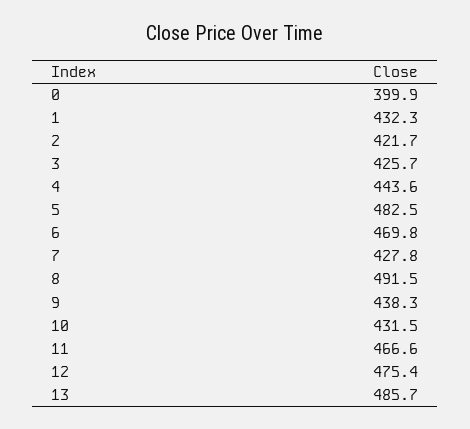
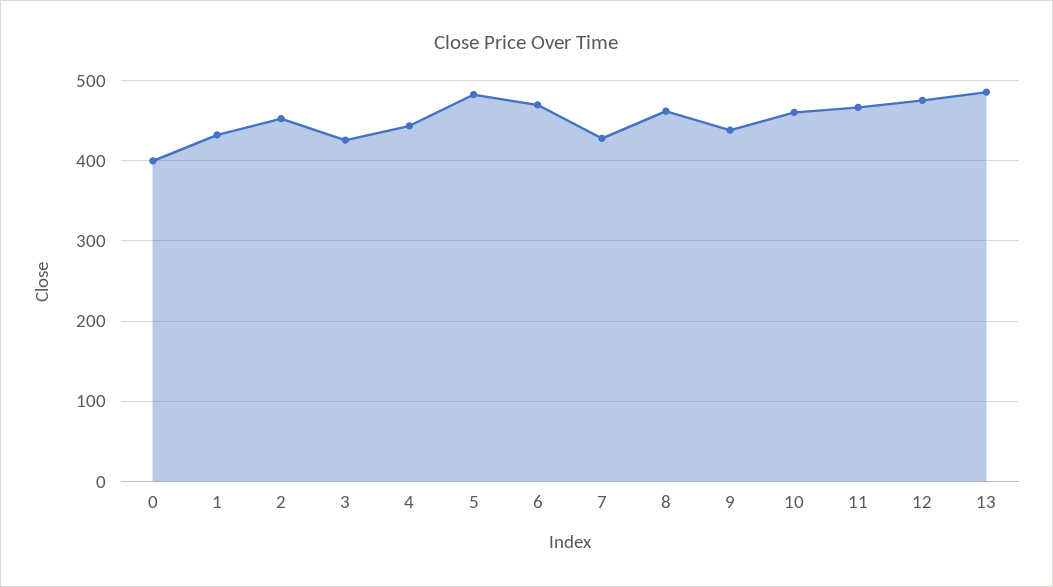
2: 421.7 -> 450
8: 491.5 -> 460
10: 431.5 -> 460

